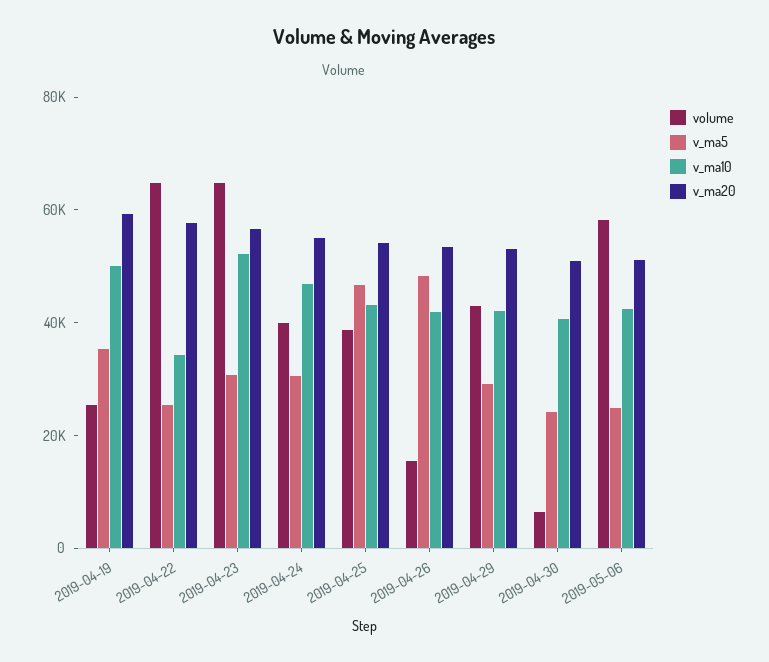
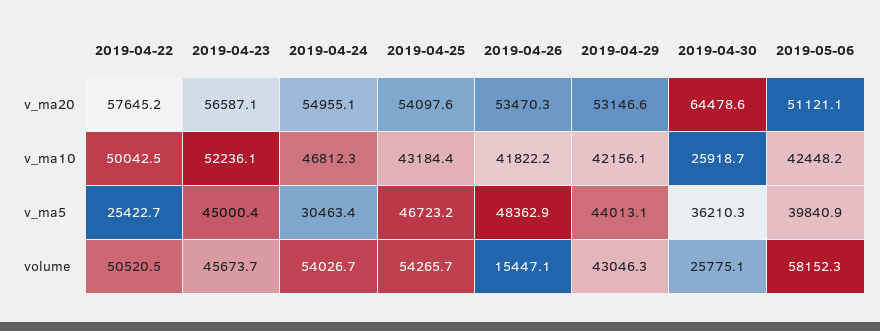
volume, 2019-04-19: 25000 -> none
v_ma5, 2019-04-19: 35000 -> none
v_ma10, 2019-04-19: 50000 -> none
v_ma20, 2019-04-19: 60000 -> none
volume, 2019-04-22: 65000 -> 50520.5
v_ma10, 2019-04-22: 35000 -> 50042.5
volume, 2019-04-23: 65000 -> 45673.7
v_ma5, 2019-04-23: 30000 -> 45000.4
volume, 2019-04-24: 40000 -> 54026.7
volume, 2019-04-25: 40000 -> 54265.7
v_ma5, 2019-04-29: 30000 -> 44013.1
volume, 2019-04-30: 5000 -> 25775.1
v_ma5, 2019-04-30: 25000 -> 36210.3
v_ma10, 2019-04-30: 40000 -> 25918.7
v_ma20, 2019-04-30: 50000 -> 64478.6
v_ma5, 2019-05-06: 25000 -> 39840.9

